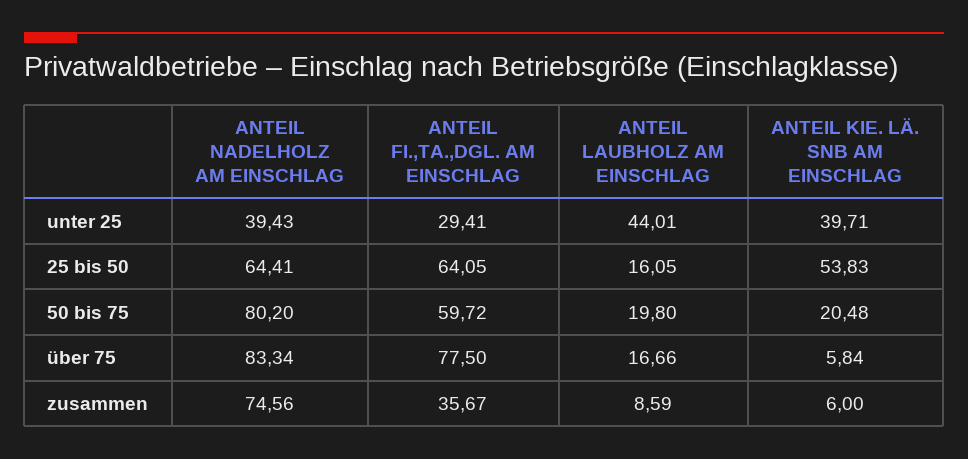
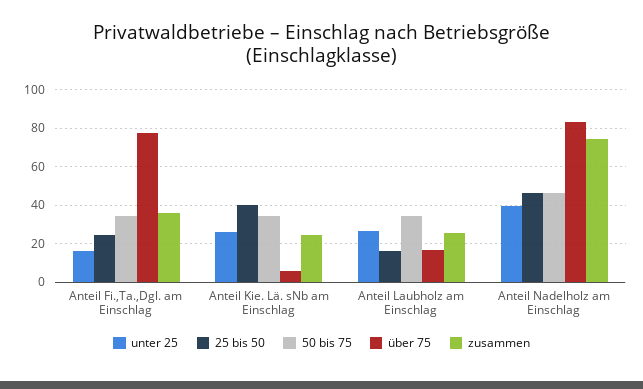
unter 25, ANTEIL FI.,TA.,DGL. AM EINSCHLAG: 29.41 -> 15
unter 25, ANTEIL LAUBHOLZ AM EINSCHLAG: 44.01 -> 25
unter 25, ANTEIL KIE. LÄ. SNB AM EINSCHLAG: 39.71 -> 25
25 bis 50, ANTEIL NADELHOLZ AM EINSCHLAG: 64.41 -> 45
25 bis 50, ANTEIL FI.,TA.,DGL. AM EINSCHLAG: 64.05 -> 25
25 bis 50, ANTEIL KIE. LÄ. SNB AM EINSCHLAG: 53.83 -> 40
50 bis 75, ANTEIL NADELHOLZ AM EINSCHLAG: 80.2 -> 45
50 bis 75, ANTEIL FI.,TA.,DGL. AM EINSCHLAG: 59.72 -> 35
50 bis 75, ANTEIL LAUBHOLZ AM EINSCHLAG: 19.8 -> 35
50 bis 75, ANTEIL KIE. LÄ. SNB AM EINSCHLAG: 20.48 -> 35
zusammen, ANTEIL LAUBHOLZ AM EINSCHLAG: 8.59 -> 25
zusammen, ANTEIL KIE. LÄ. SNB AM EINSCHLAG: 6 -> 25

